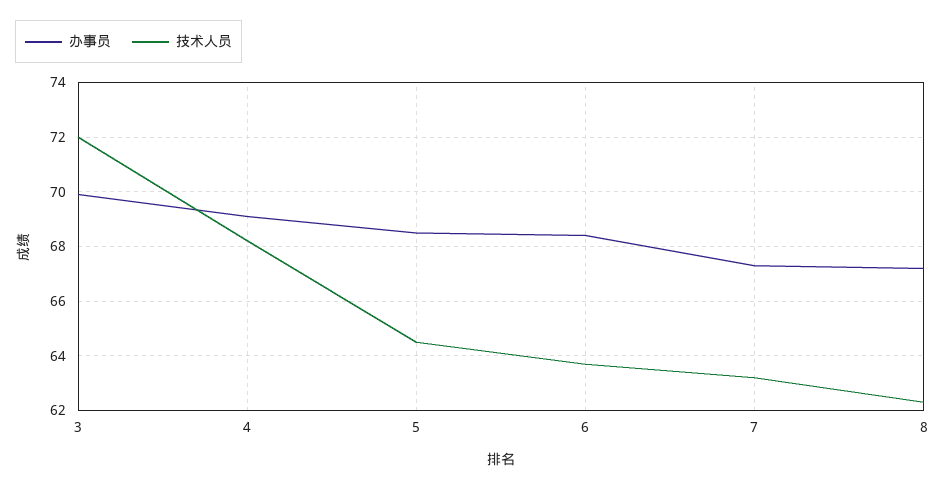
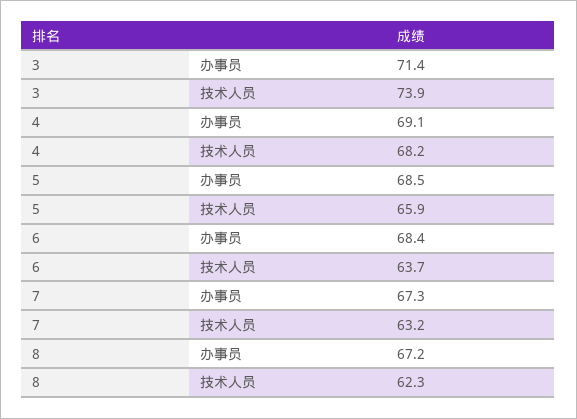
办事员, 3: 70 -> 71.4
技术人员, 3: 72 -> 73.9
技术人员, 5: 64.5 -> 65.9

